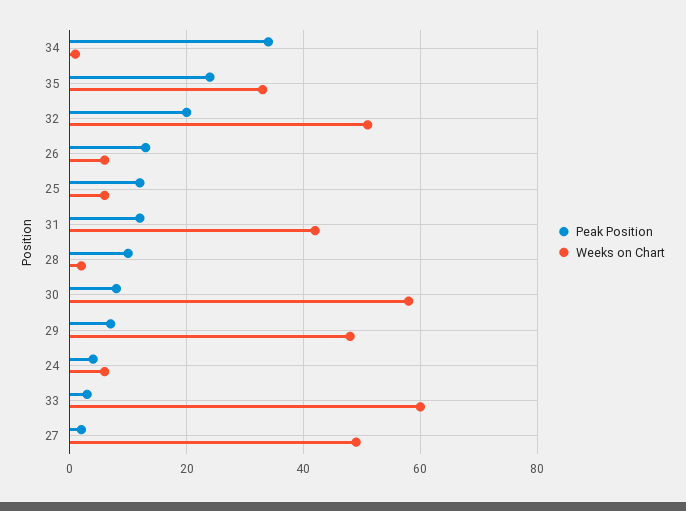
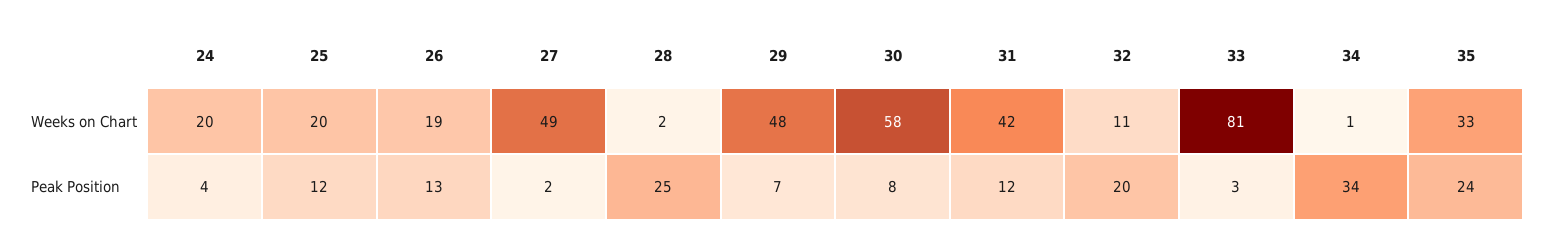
Weeks on Chart, 32: 50 -> 11
Weeks on Chart, 26: 5 -> 19
Weeks on Chart, 25: 5 -> 20
Peak Position, 28: 10 -> 25
Weeks on Chart, 24: 5 -> 20
Weeks on Chart, 33: 60 -> 81

